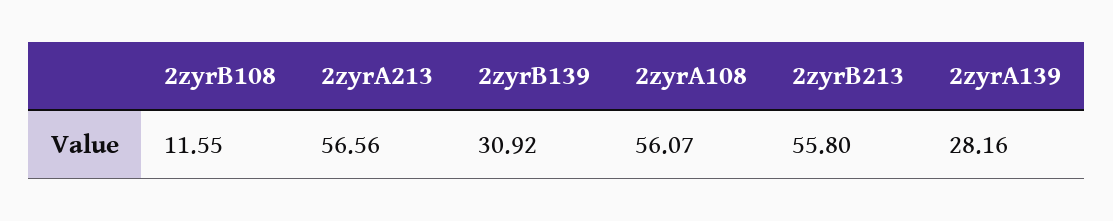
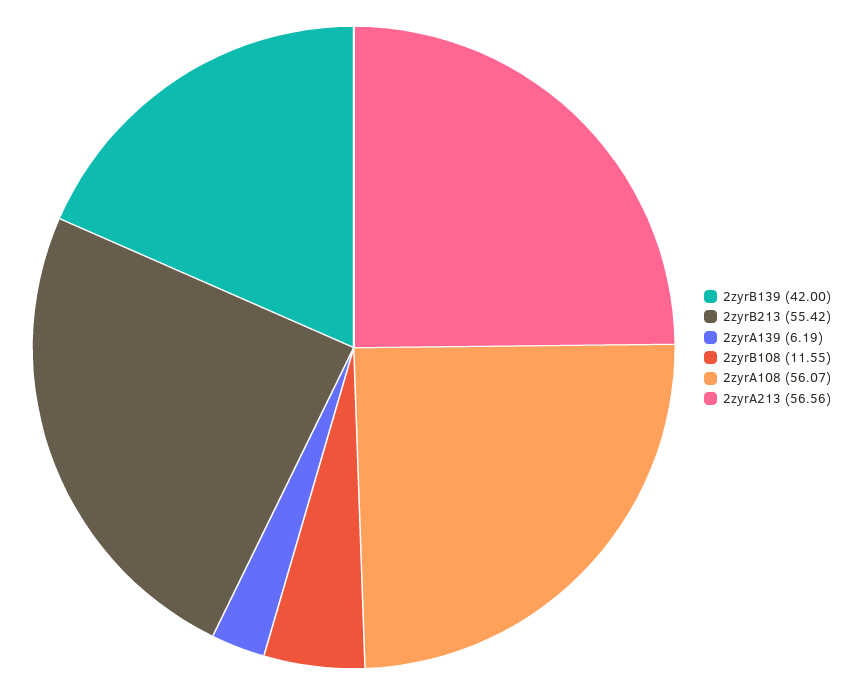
2zyrB139: 30.92 -> 42
2zyrB213: 55.8 -> 55.42
2zyrA139: 28.16 -> 6.19

